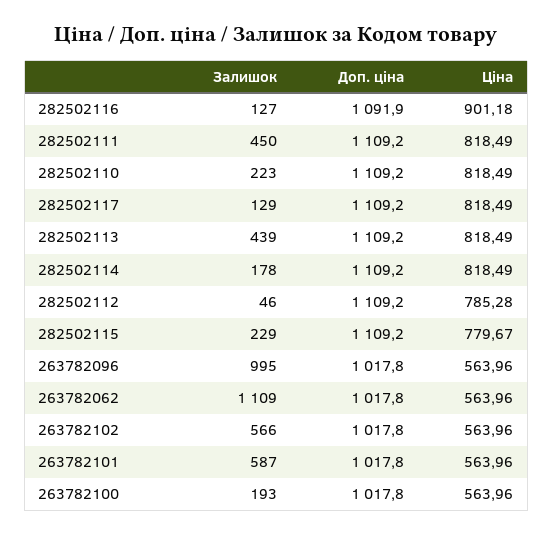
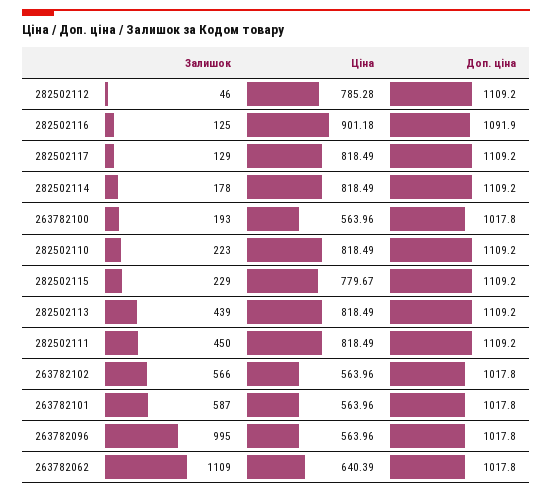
Залишок, 282502116: 127 -> 125
Ціна, 263782062: 563.96 -> 640.39

